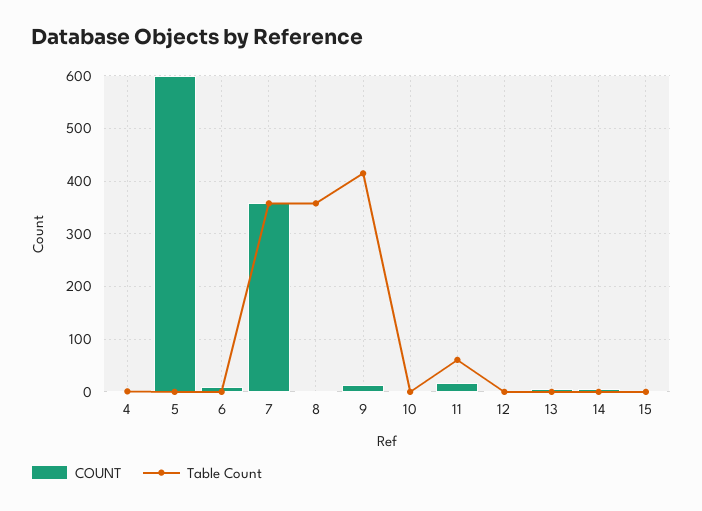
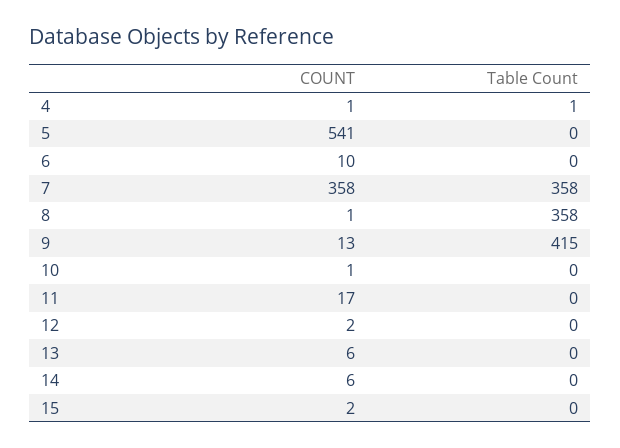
COUNT, 5: 600 -> 541
Table Count, 11: 60 -> 0

